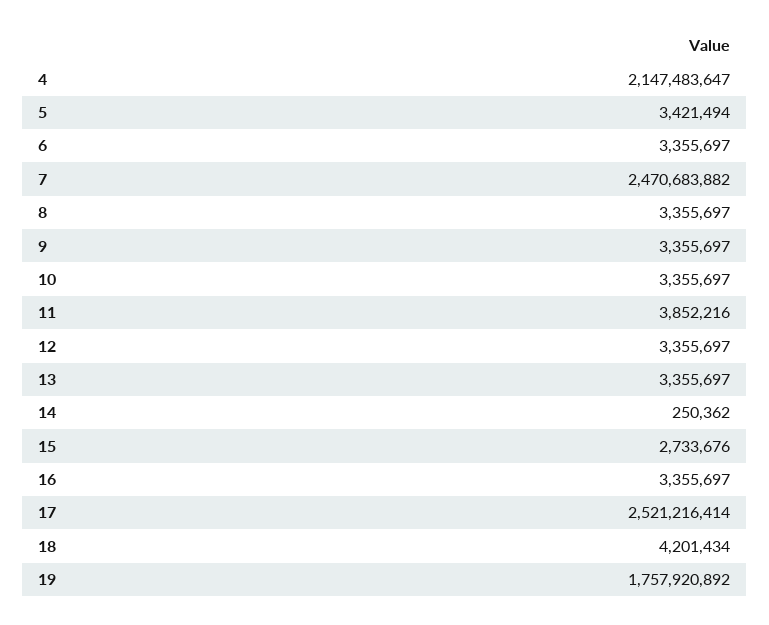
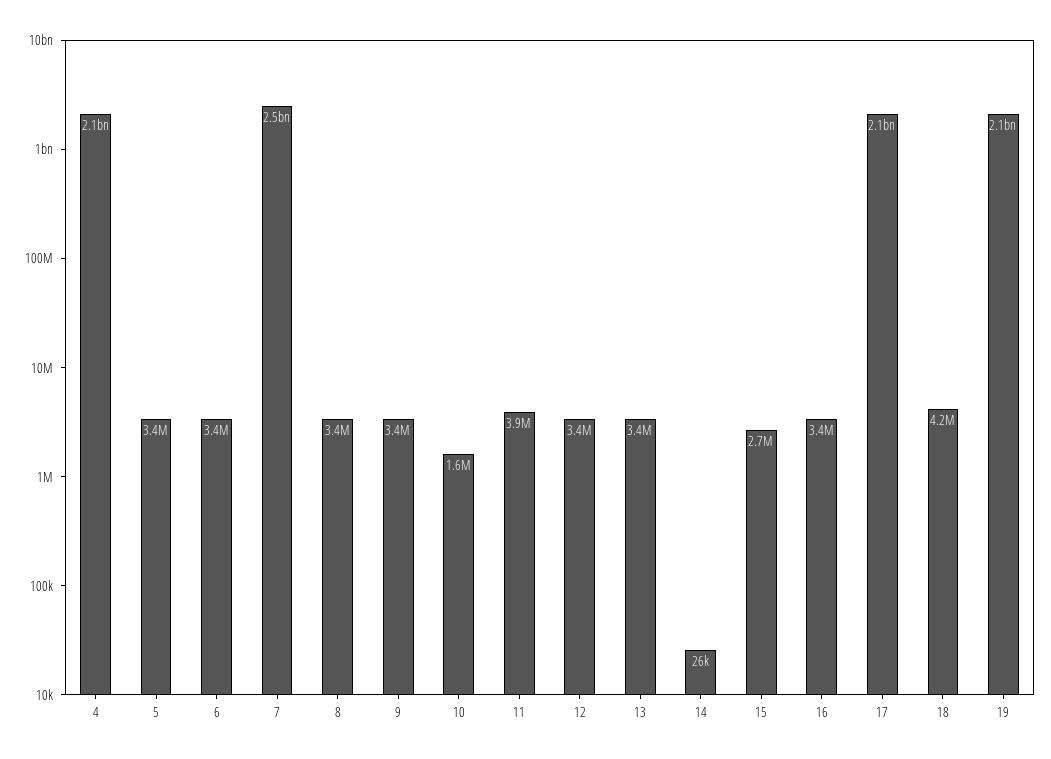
10: 3355697 -> 1600000
14: 250362 -> 26000
17: 2521216414 -> 2100000000
19: 1757920892 -> 2100000000

